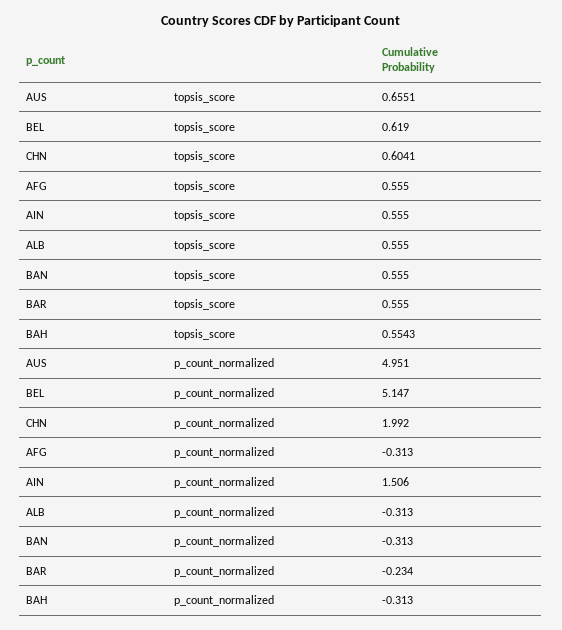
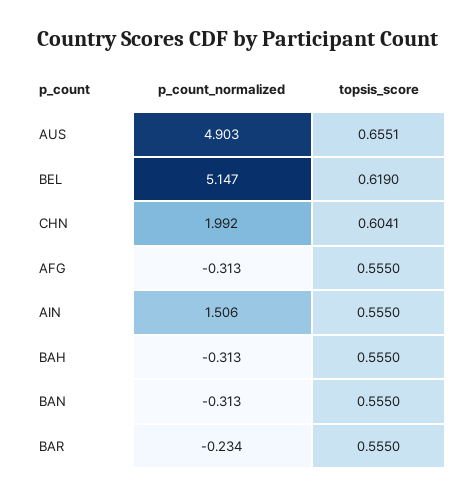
ALB, topsis_score: 0.555 -> none
BAH, topsis_score: 0.5543 -> 0.555
AUS, p_count_normalized: 4.951 -> 4.903
ALB, p_count_normalized: -0.313 -> none

